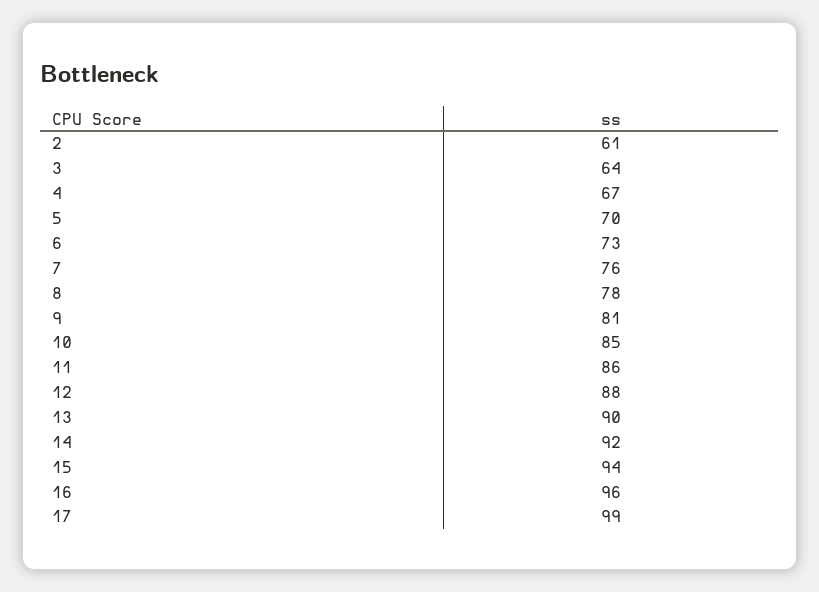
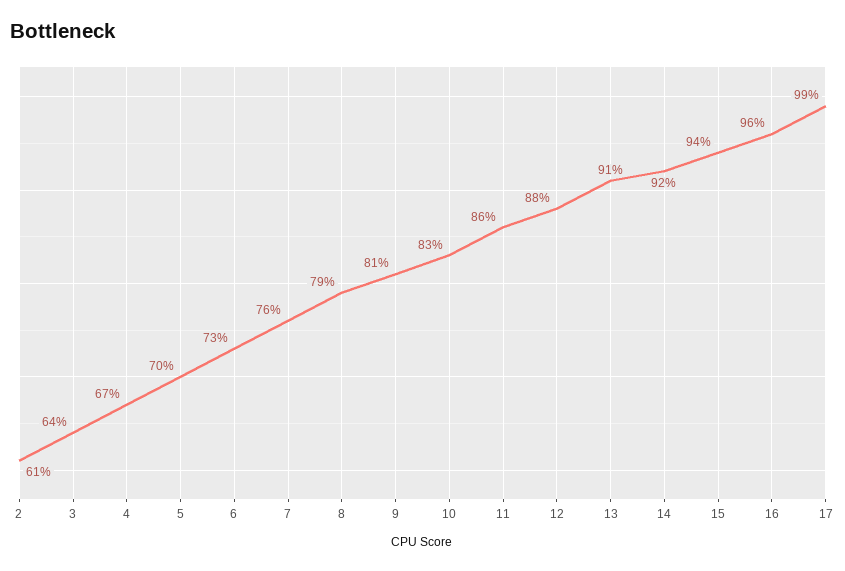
8: 78 -> 79
10: 85 -> 83
13: 90 -> 91

